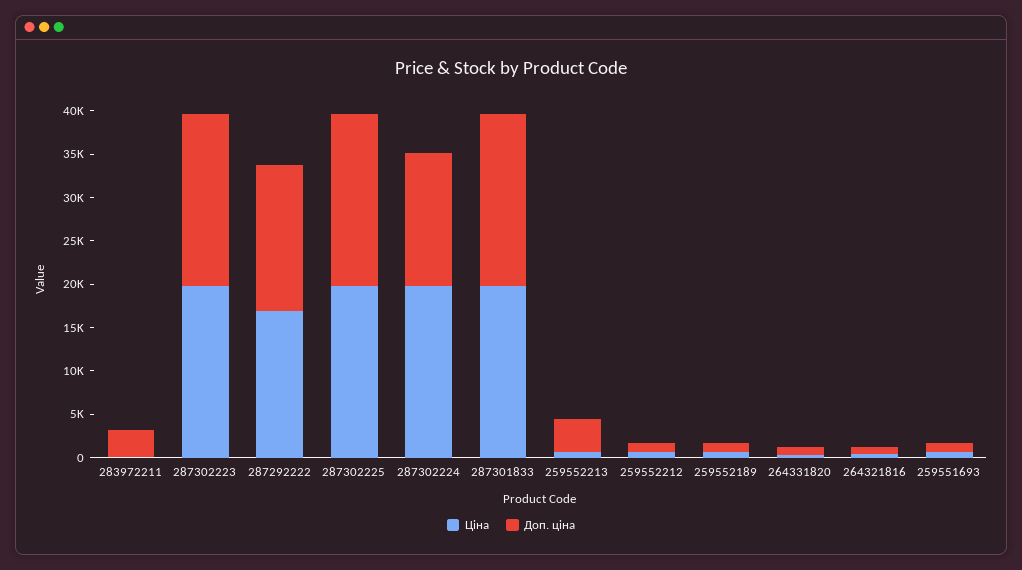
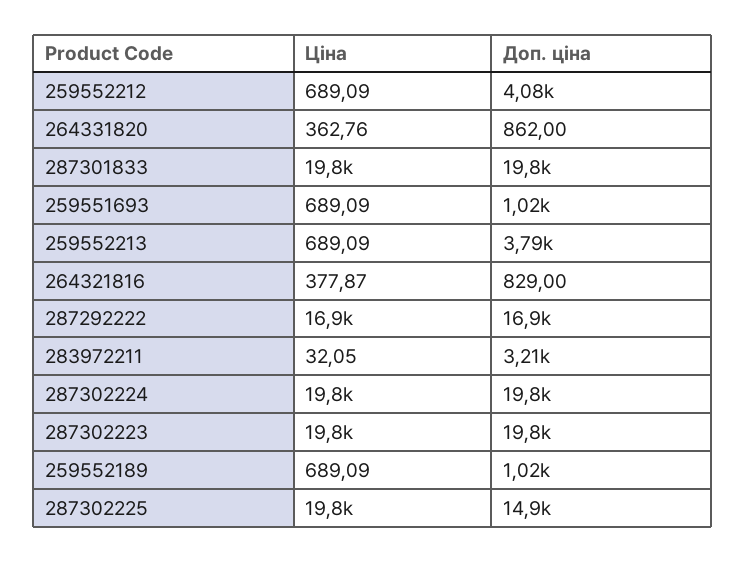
Доп. ціна, 287302225: 20000 -> 14900
Доп. ціна, 287302224: 15000 -> 19800
Доп. ціна, 259552212: 1000 -> 4080

